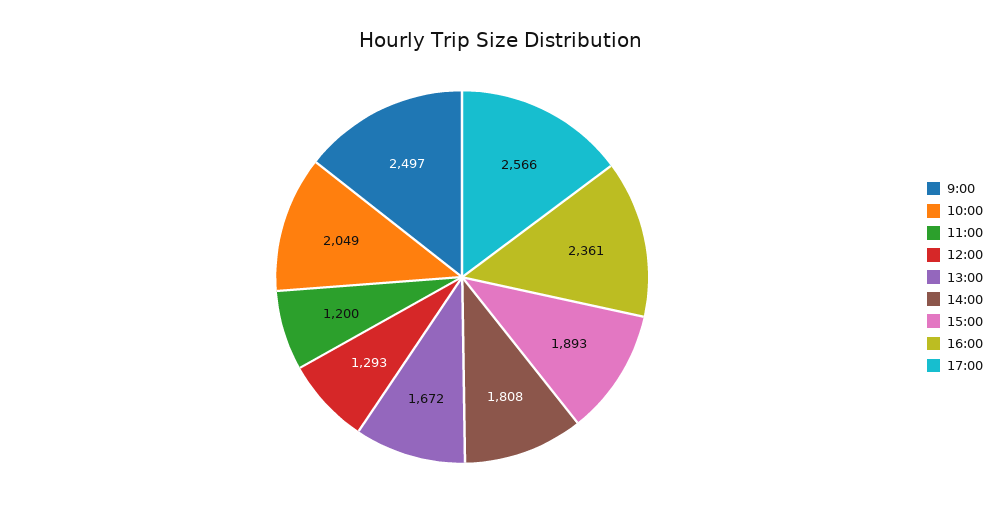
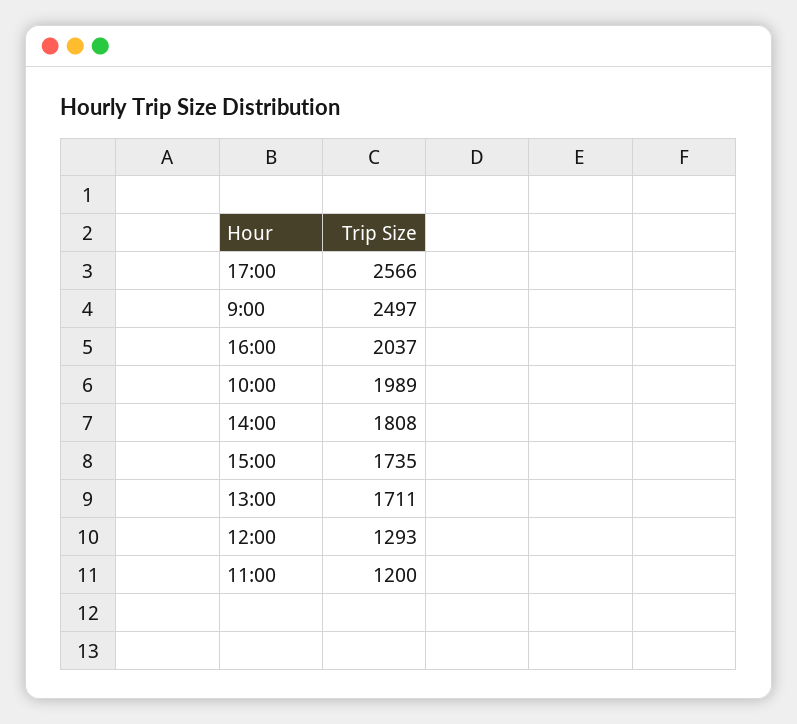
10:00: 2049 -> 1989
13:00: 1672 -> 1711
15:00: 1893 -> 1735
16:00: 2361 -> 2037

